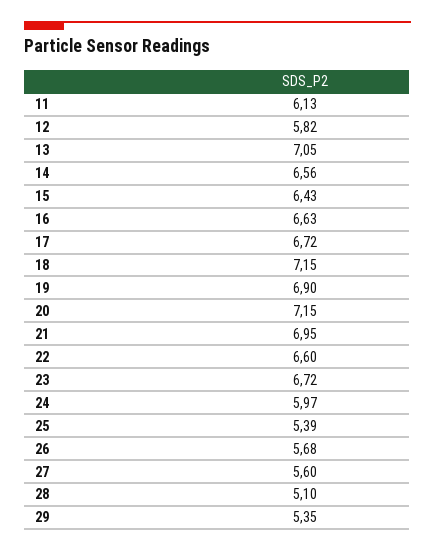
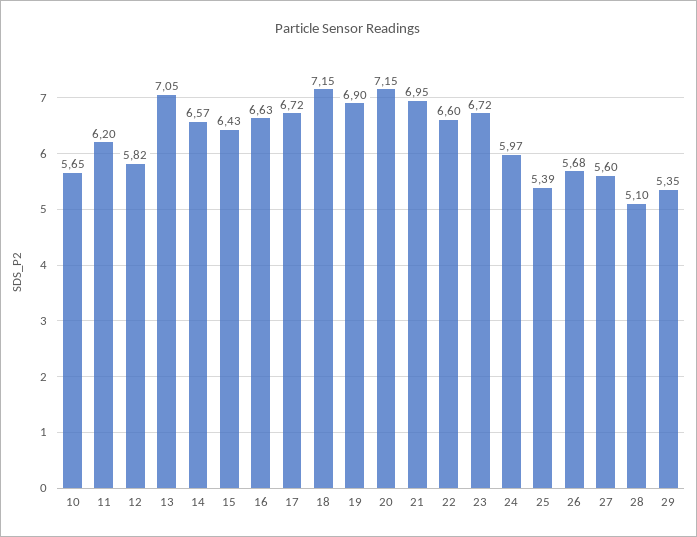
11: 6.13 -> 6.2
14: 6.56 -> 6.57
10: none -> 5.65

